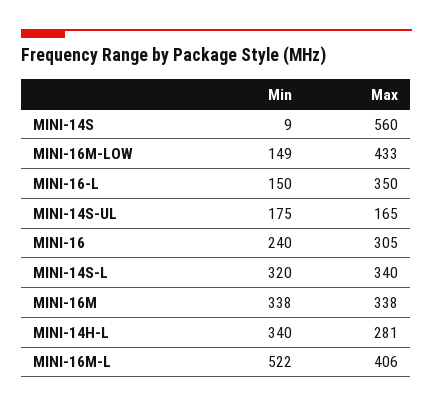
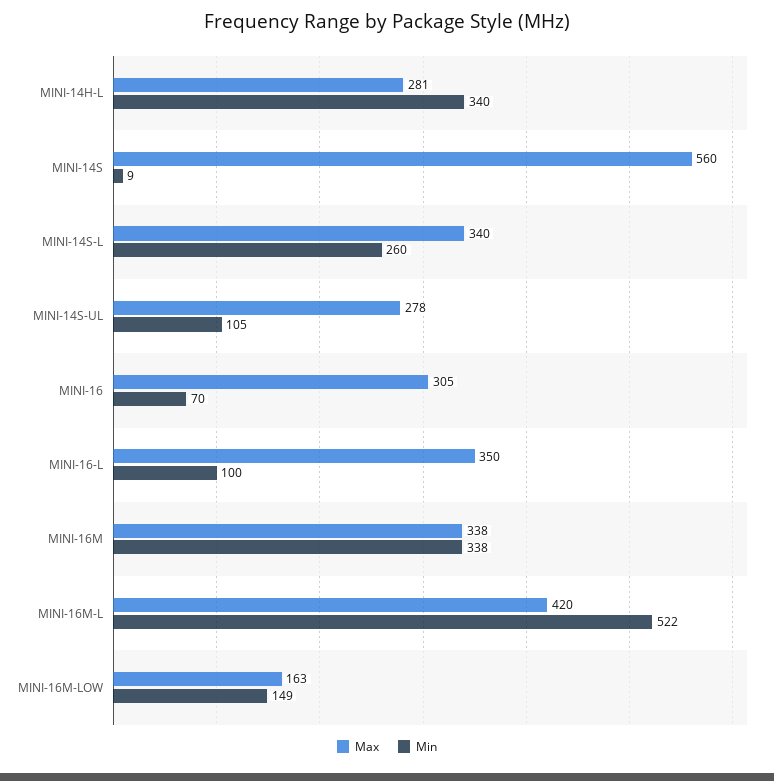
Max, MINI-16M-LOW: 433 -> 163
Min, MINI-16-L: 150 -> 100
Min, MINI-14S-UL: 175 -> 105
Max, MINI-14S-UL: 165 -> 278
Min, MINI-16: 240 -> 70
Min, MINI-14S-L: 320 -> 260
Max, MINI-16M-L: 406 -> 420

